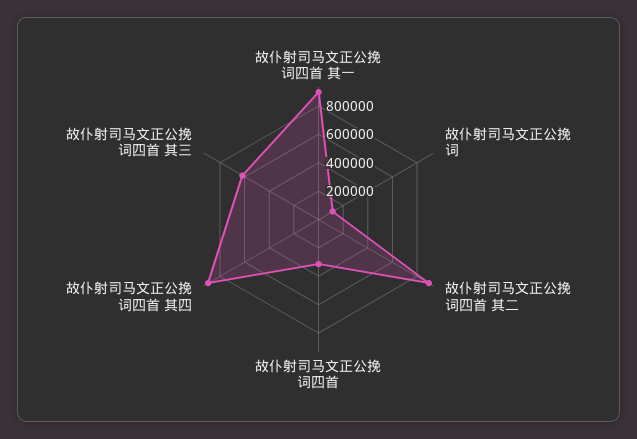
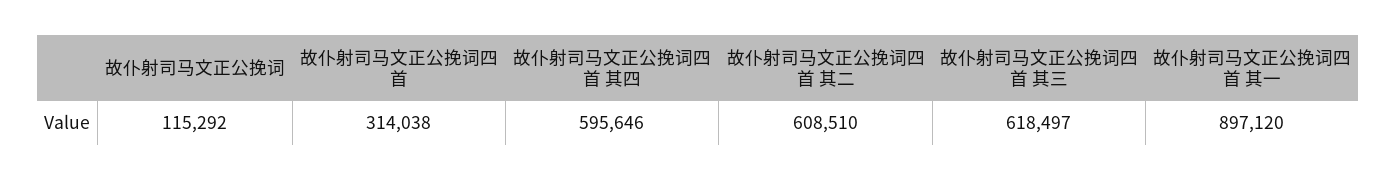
故仆射司马文正公挽词四首 其二: 900000 -> 608510
故仆射司马文正公挽词四首 其四: 900000 -> 595646

